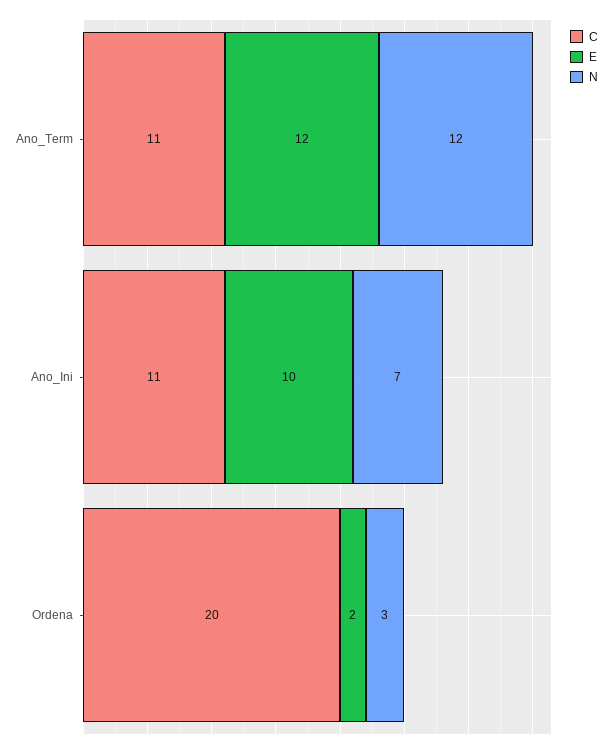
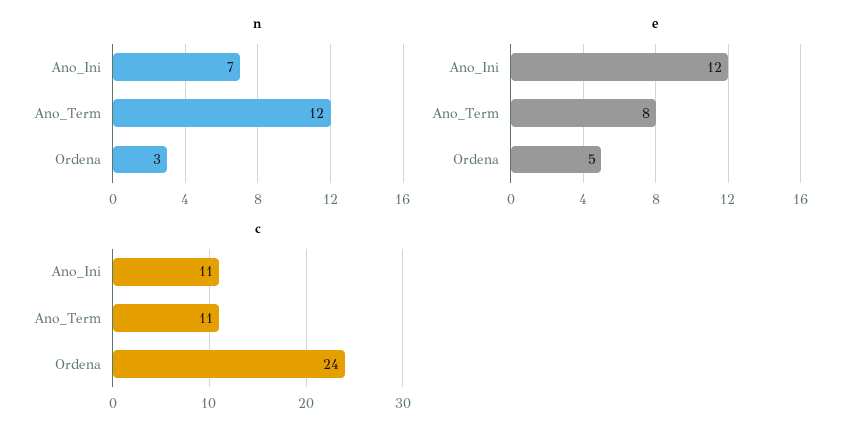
E, Ano_Term: 12 -> 8
E, Ano_Ini: 10 -> 12
C, Ordena: 20 -> 24
E, Ordena: 2 -> 5

